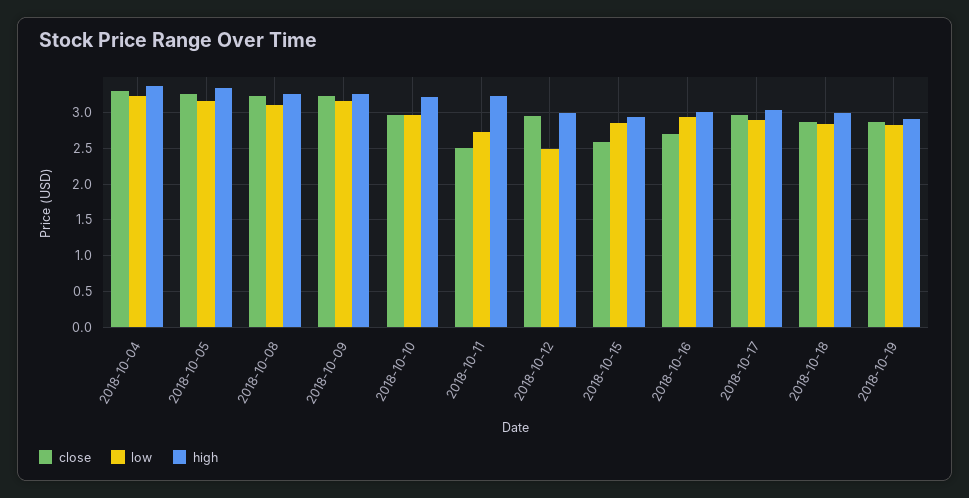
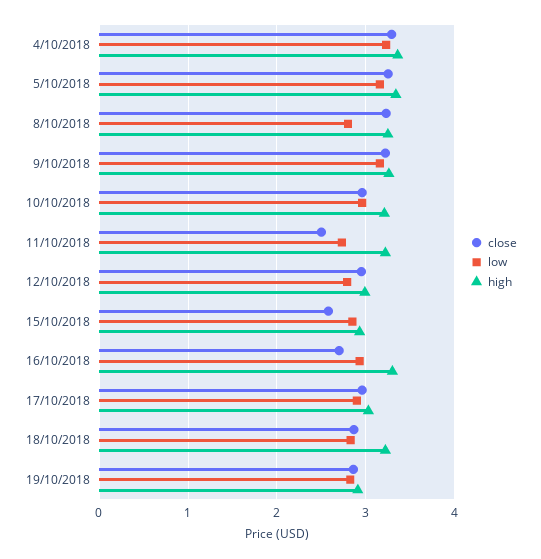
low, 2018-10-08: 3.1 -> 2.8
low, 2018-10-12: 2.5 -> 2.8
high, 2018-10-16: 3 -> 3.3
high, 2018-10-18: 3 -> 3.2

